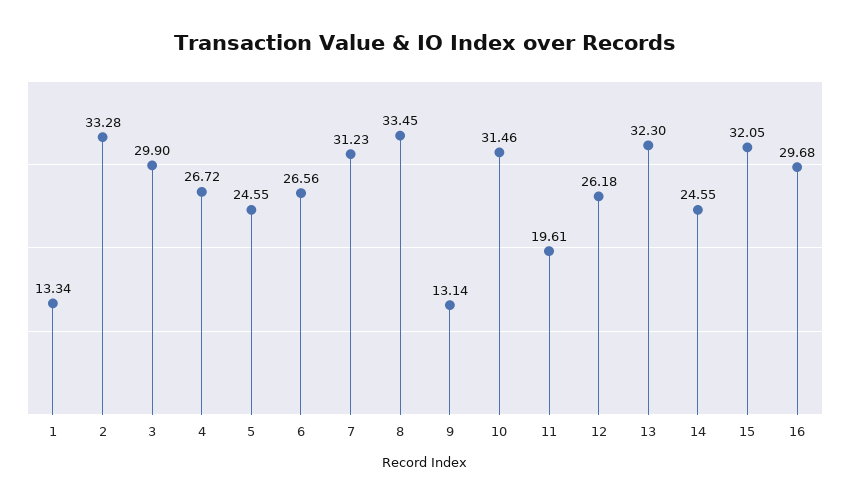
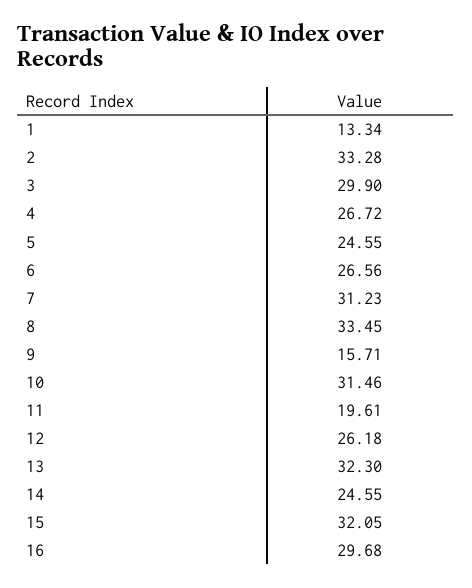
9: 13.14 -> 15.71

